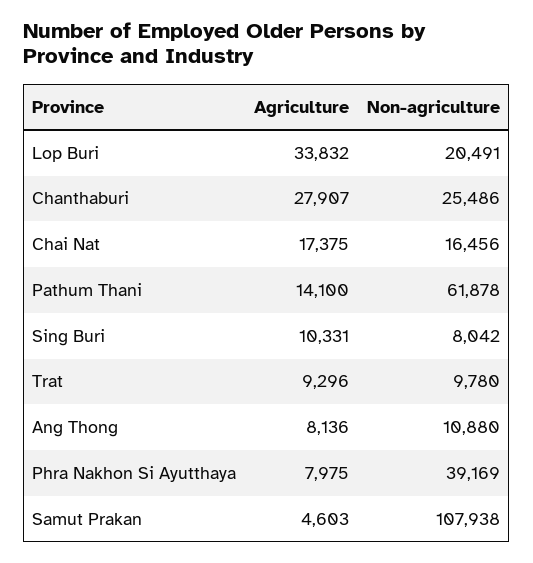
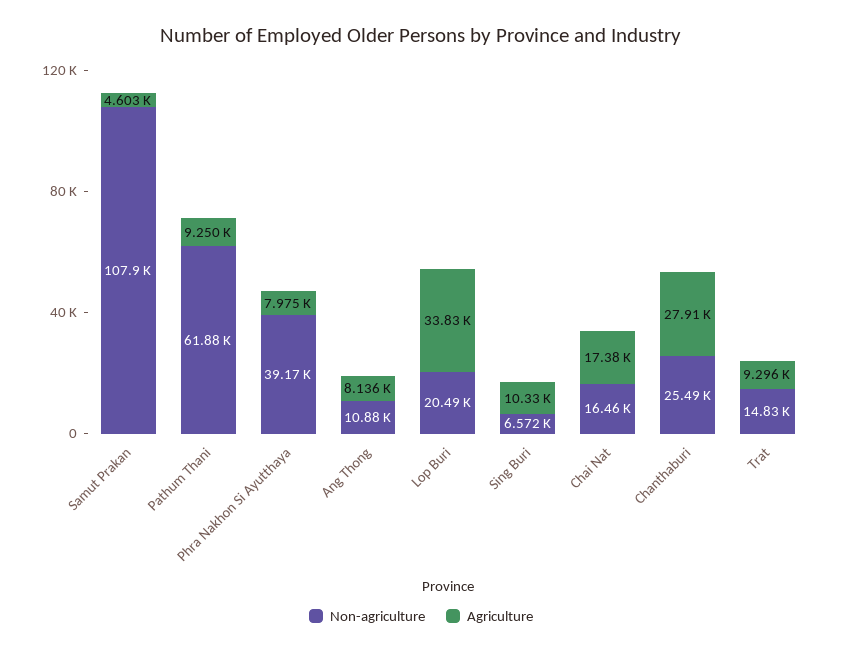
Agriculture, Pathum Thani: 14100 -> 9250
Non-agriculture, Sing Buri: 8042 -> 6572
Non-agriculture, Trat: 9780 -> 14830

